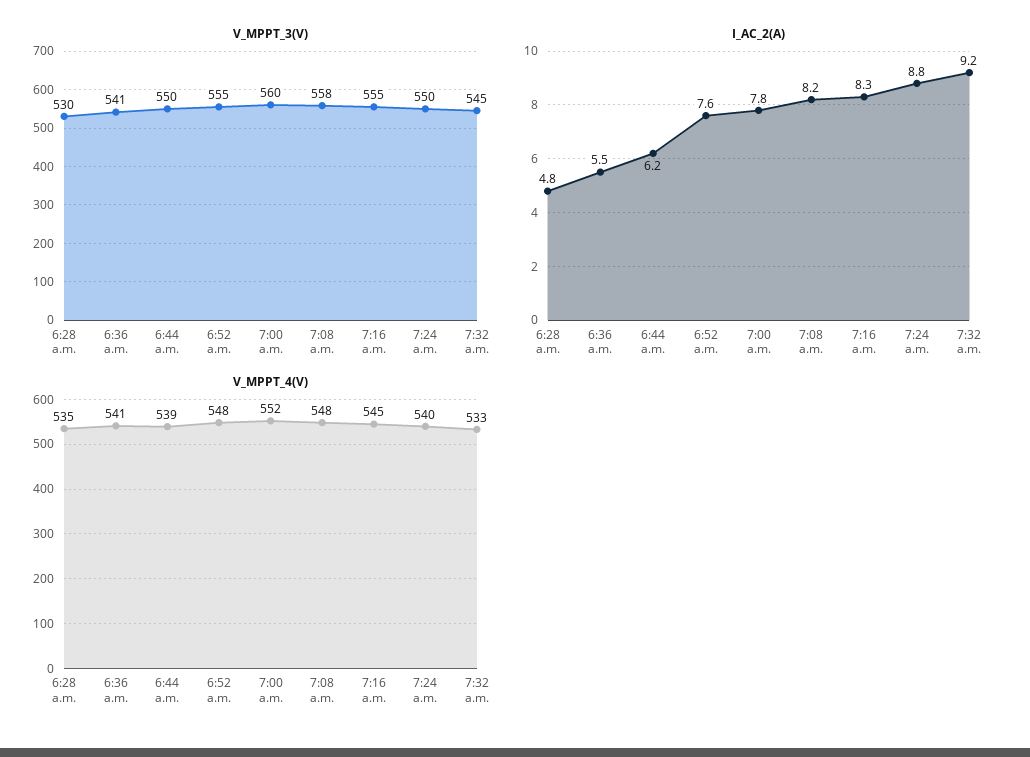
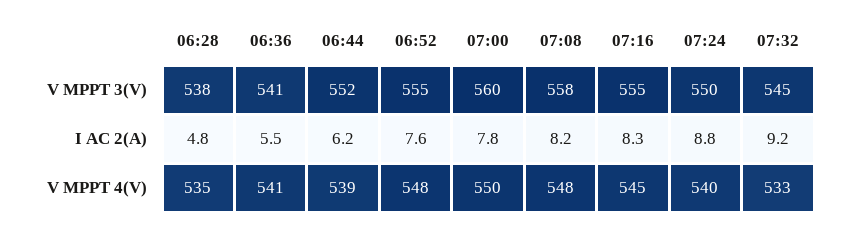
V_MPPT_3(V), 6:28 a.m.: 530 -> 538
V_MPPT_3(V), 6:44 a.m.: 550 -> 552
V_MPPT_4(V), 7:00 a.m.: 552 -> 550

